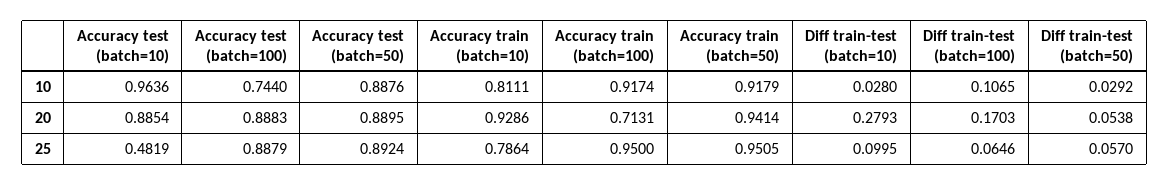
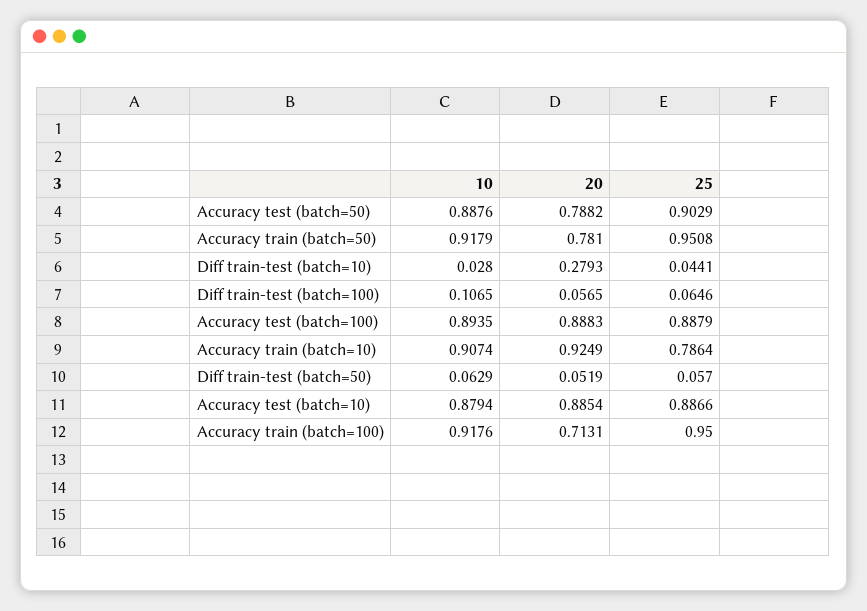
Accuracy test (batch=10), 10: 0.9636 -> 0.8794
Accuracy test (batch=100), 10: 0.744 -> 0.8935
Accuracy train (batch=10), 10: 0.8111 -> 0.9074
Accuracy train (batch=100), 10: 0.9174 -> 0.9176
Diff train-test (batch=50), 10: 0.0292 -> 0.0629
Accuracy test (batch=50), 20: 0.8895 -> 0.7882
Accuracy train (batch=10), 20: 0.9286 -> 0.9249
Accuracy train (batch=50), 20: 0.9414 -> 0.781
Diff train-test (batch=100), 20: 0.1703 -> 0.0565
Diff train-test (batch=50), 20: 0.0538 -> 0.0519
Accuracy test (batch=10), 25: 0.4819 -> 0.8866
Accuracy test (batch=50), 25: 0.8924 -> 0.9029
Accuracy train (batch=50), 25: 0.9505 -> 0.9508
Diff train-test (batch=10), 25: 0.0995 -> 0.0441

